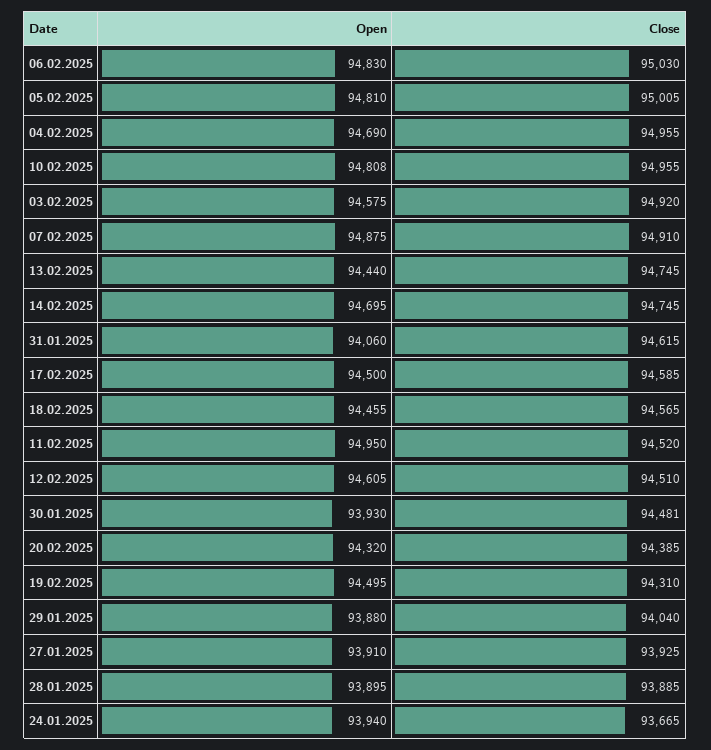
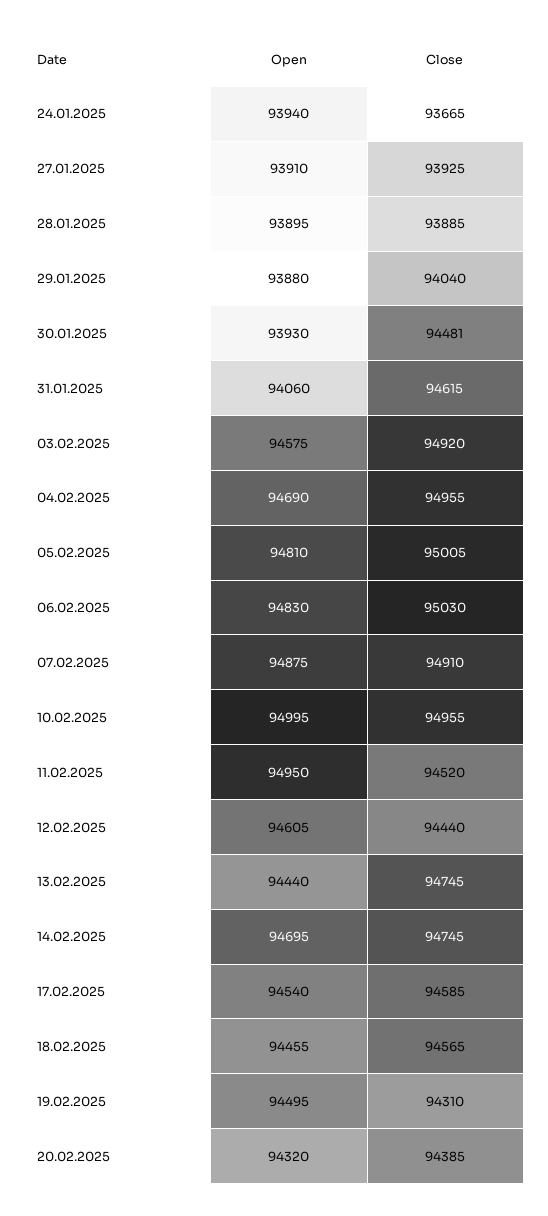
Open, 10.02.2025: 94808 -> 94995
Open, 17.02.2025: 94500 -> 94540
Close, 12.02.2025: 94510 -> 94440

